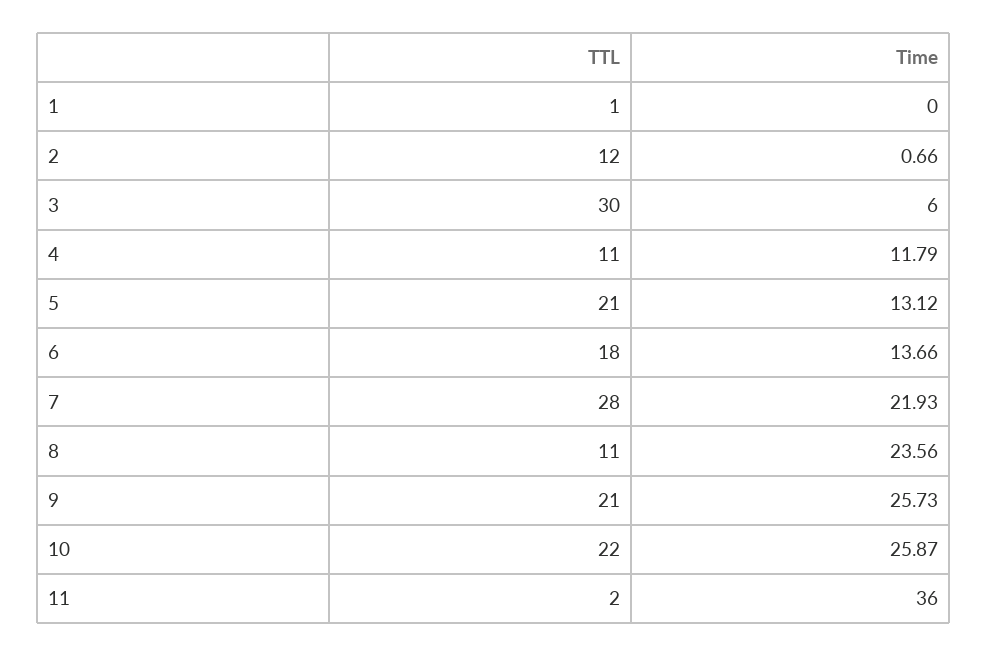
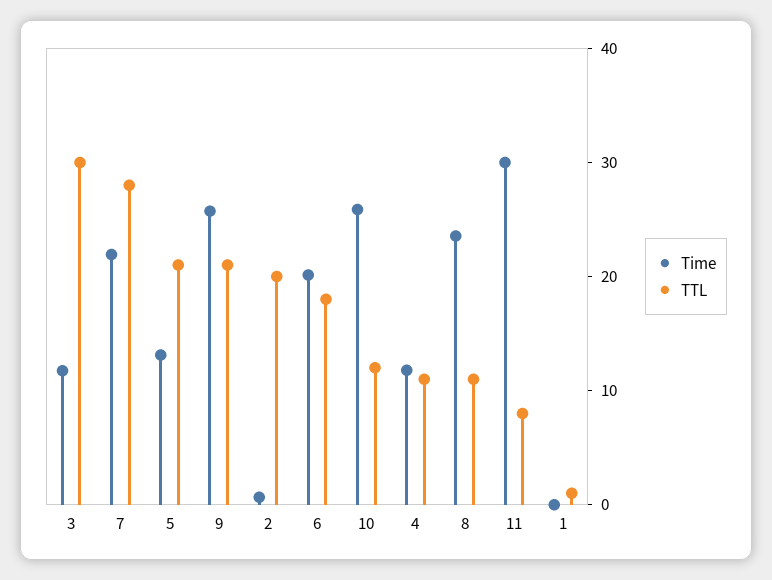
TTL, 2: 12 -> 20
Time, 3: 6 -> 12
Time, 6: 13.66 -> 20
TTL, 10: 22 -> 12
TTL, 11: 2 -> 8
Time, 11: 36 -> 30

